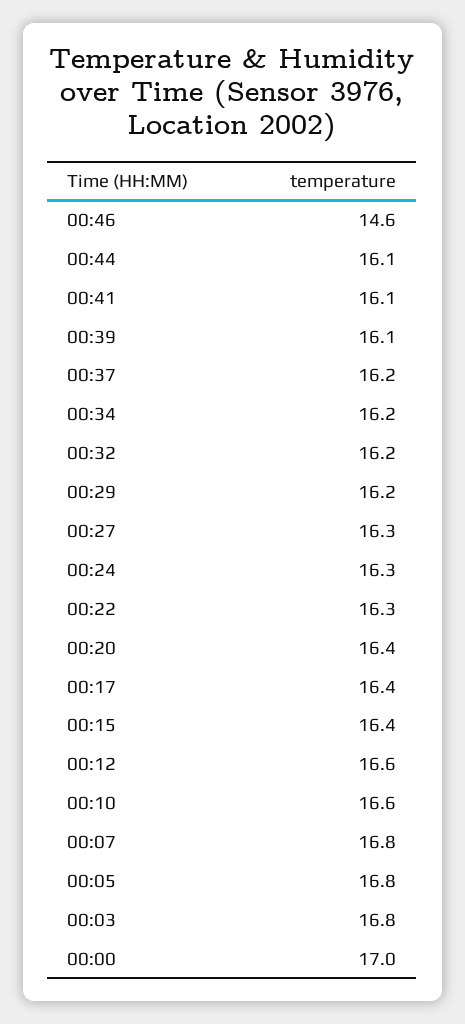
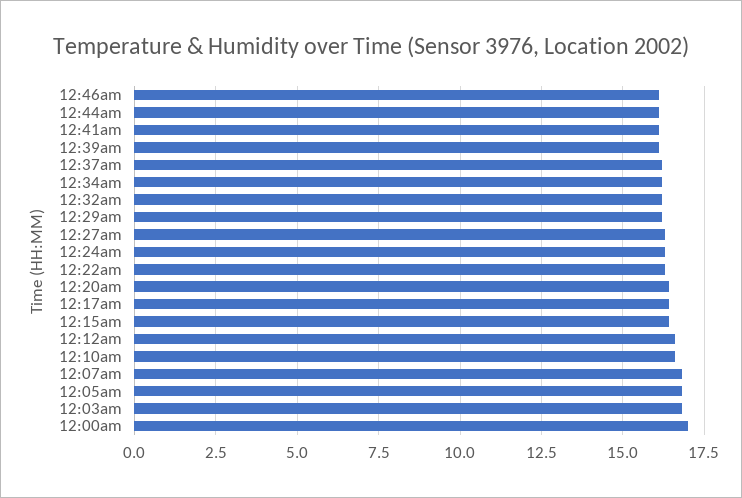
00:46: 14.6 -> 16

